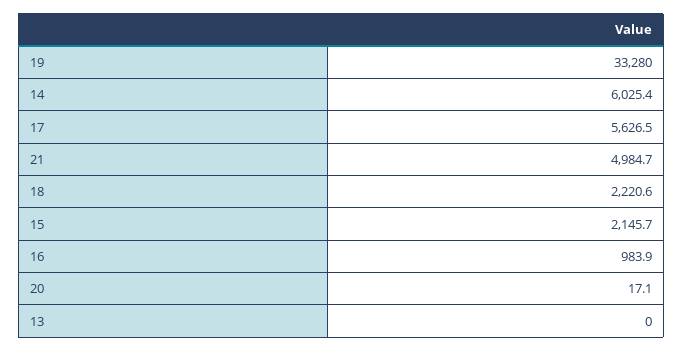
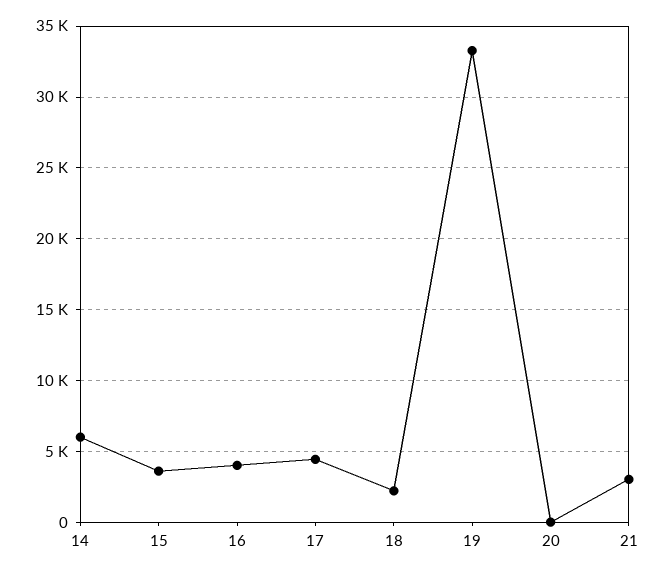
17: 5626.5 -> 4500
21: 4984.7 -> 3000
15: 2145.7 -> 3500
16: 983.9 -> 4000
13: 0 -> none

